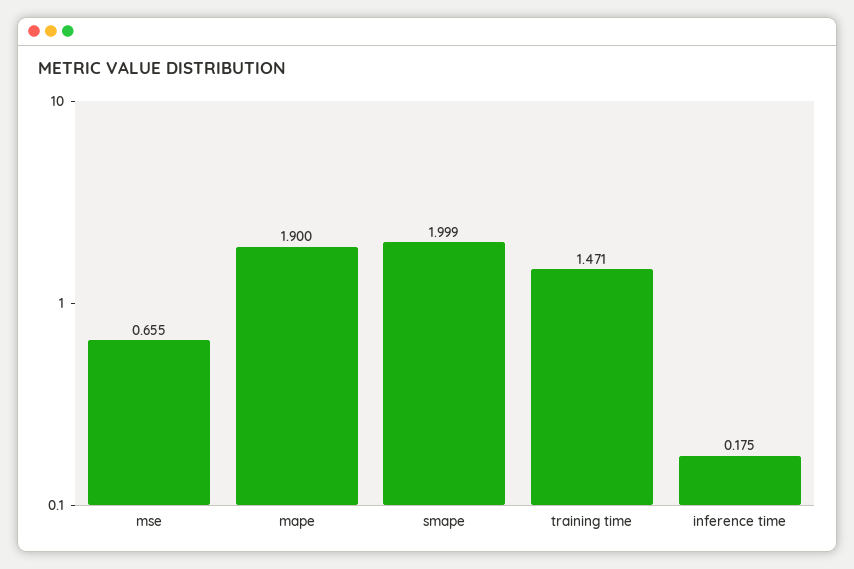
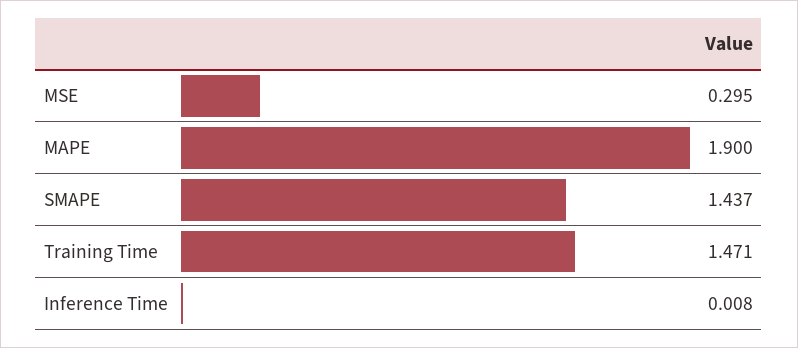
mse: 0.655 -> 0.295
smape: 1.999 -> 1.437
inference time: 0.175 -> 0.008

